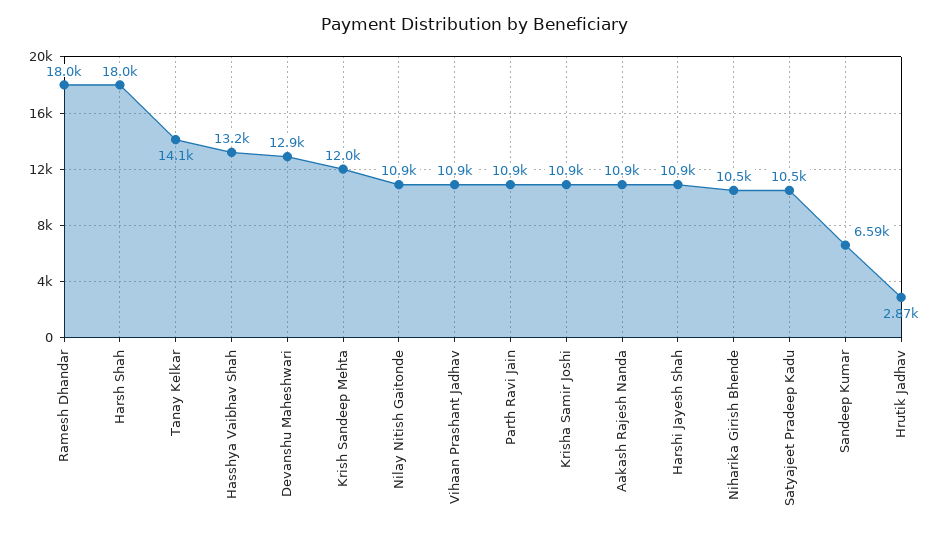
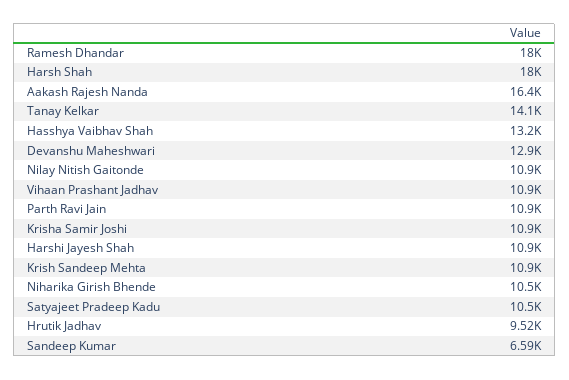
Krish Sandeep Mehta: 12000 -> 10900
Aakash Rajesh Nanda: 10900 -> 16400
Hrutik Jadhav: 2870 -> 9520

